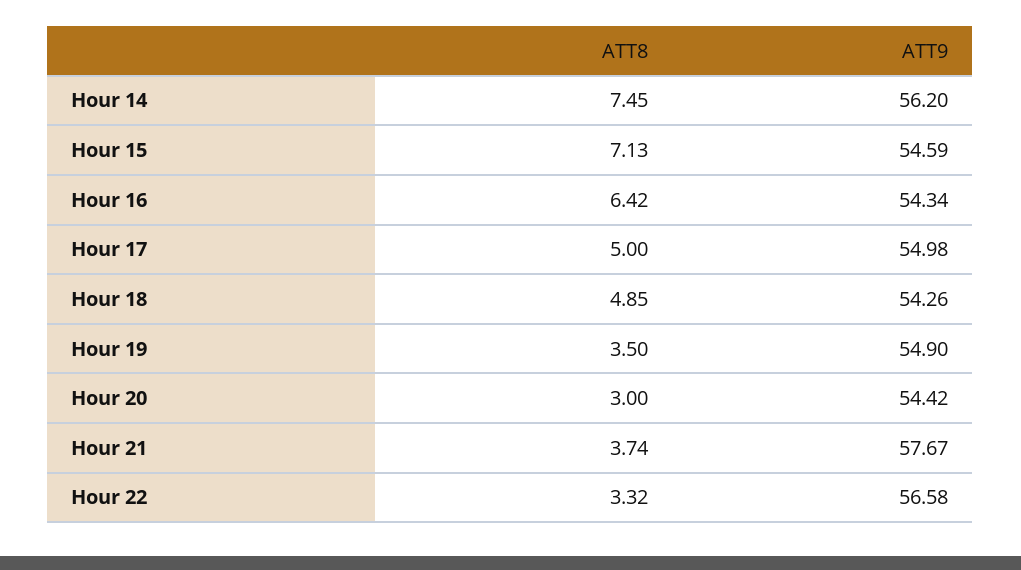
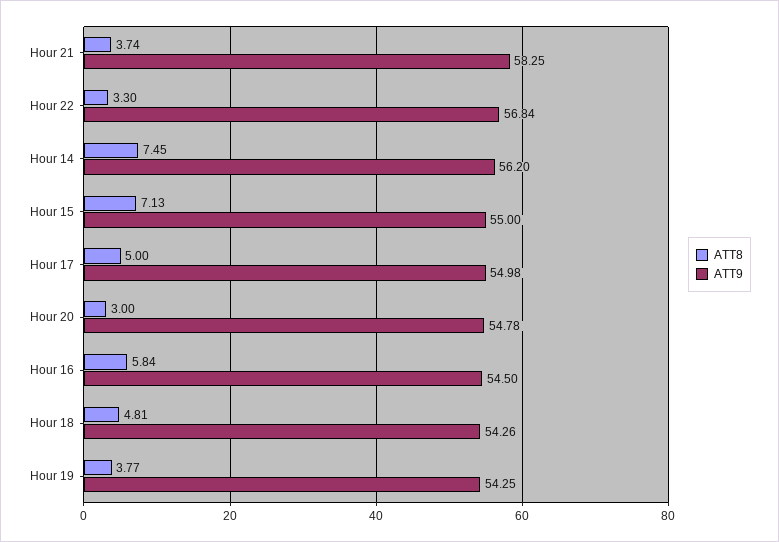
ATT9, Hour 15: 54.59 -> 55
ATT8, Hour 16: 6.42 -> 5.84
ATT9, Hour 16: 54.34 -> 54.5
ATT8, Hour 18: 4.85 -> 4.81
ATT8, Hour 19: 3.5 -> 3.77
ATT9, Hour 19: 54.9 -> 54.25
ATT9, Hour 20: 54.42 -> 54.78
ATT9, Hour 21: 57.67 -> 58.25
ATT8, Hour 22: 3.32 -> 3.3
ATT9, Hour 22: 56.58 -> 56.84

